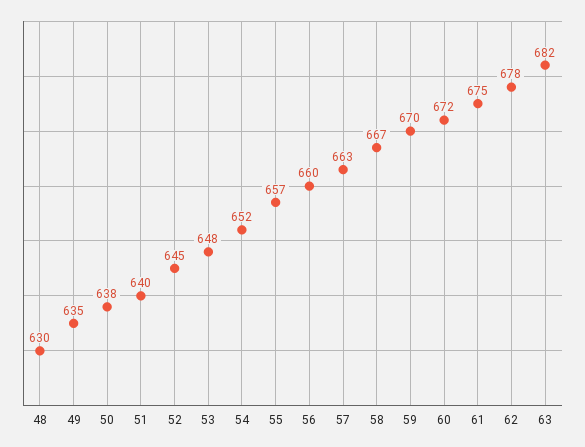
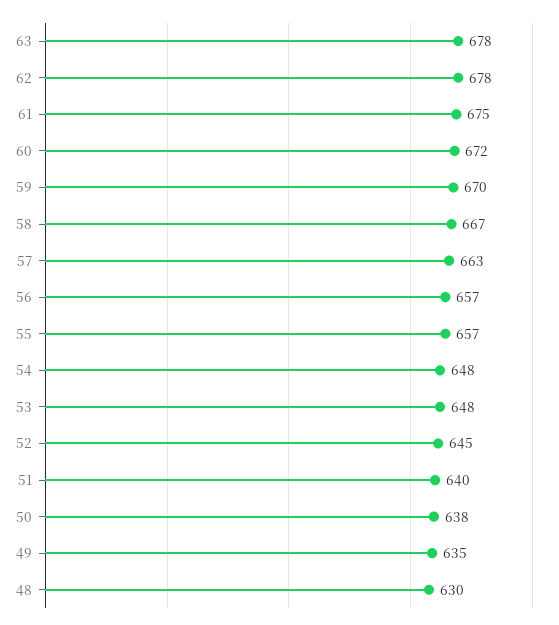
54: 652 -> 648
56: 660 -> 657
63: 682 -> 678

